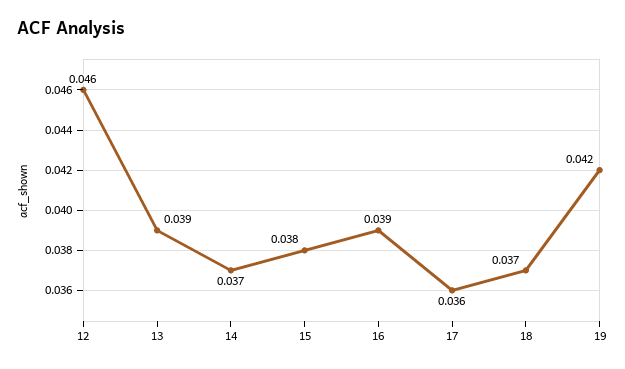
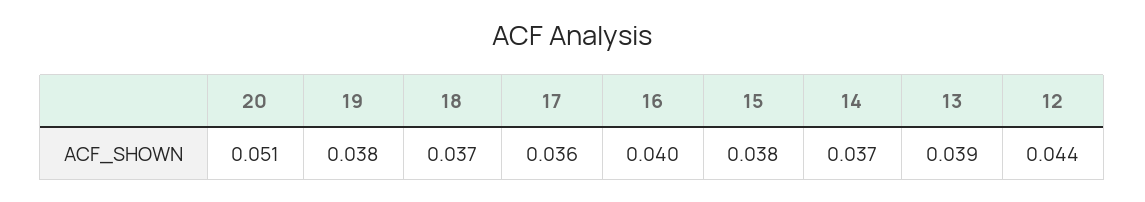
12: 0.046 -> 0.044
16: 0.039 -> 0.04
19: 0.042 -> 0.038
20: none -> 0.051

